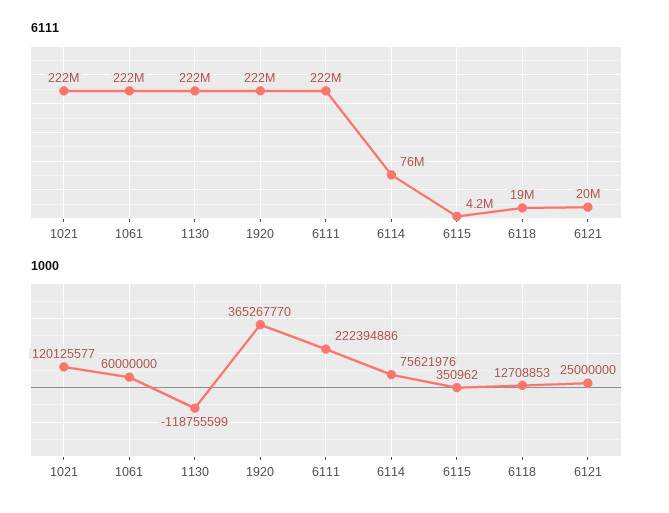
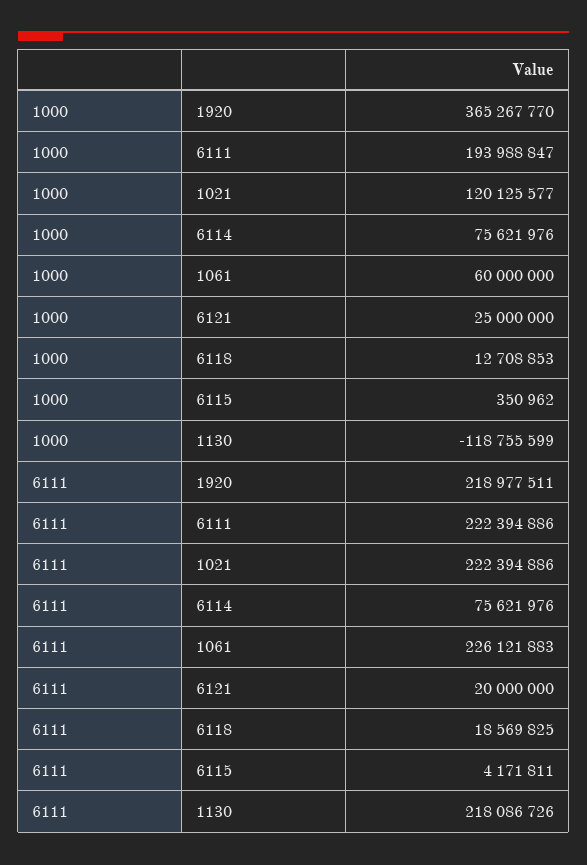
6111, 1061: 222000000 -> 226121883
6111, 1130: 222000000 -> 218086726
6111, 1920: 222000000 -> 218977511
1000, 6111: 222394886 -> 193988847

